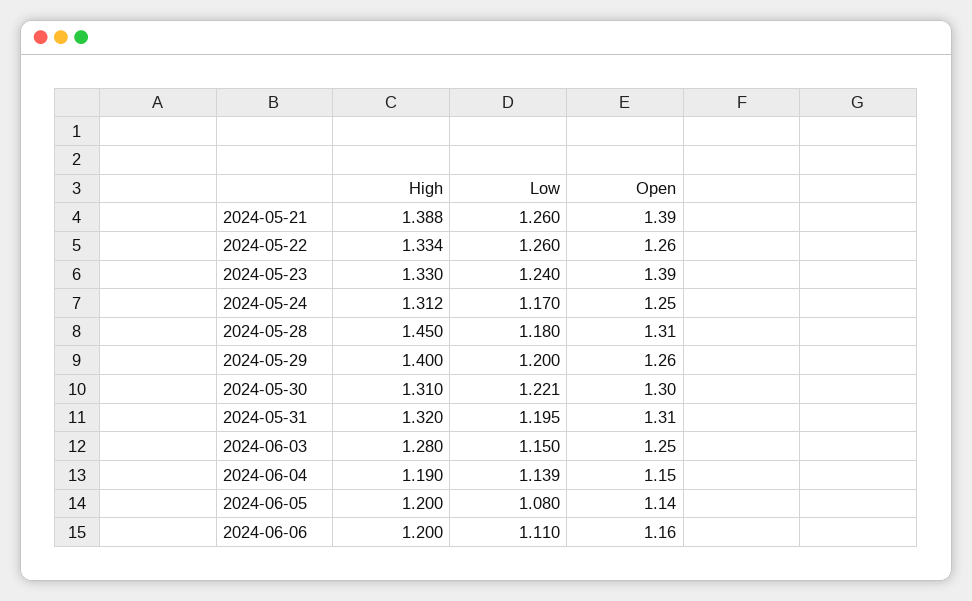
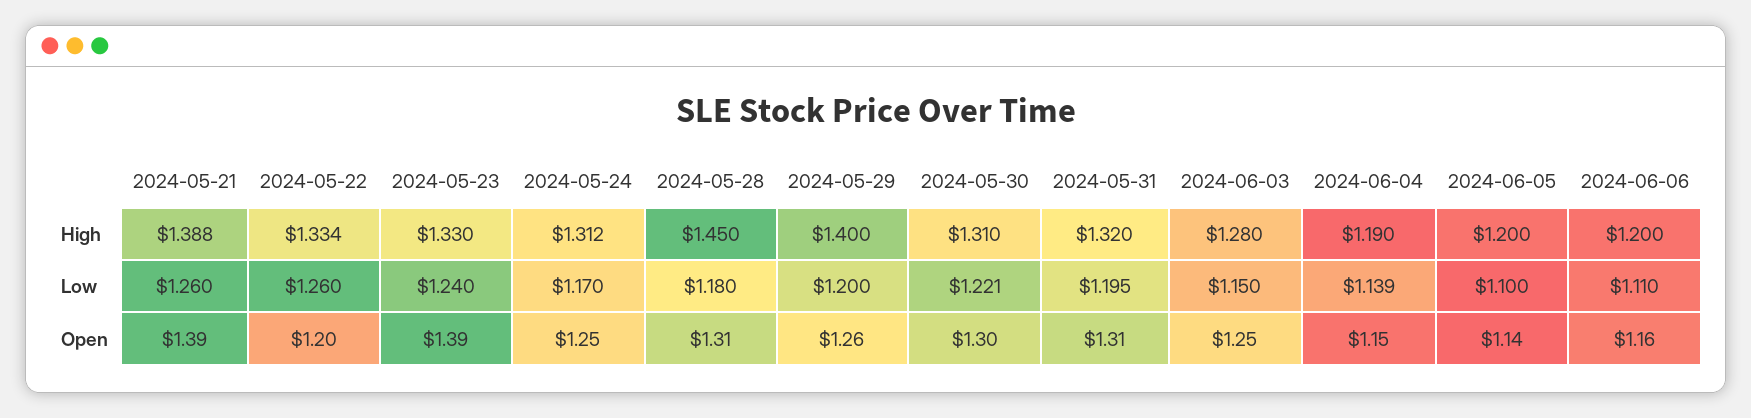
Open, 2024-05-22: 1.26 -> 1.2
Low, 2024-06-05: 1.08 -> 1.1

